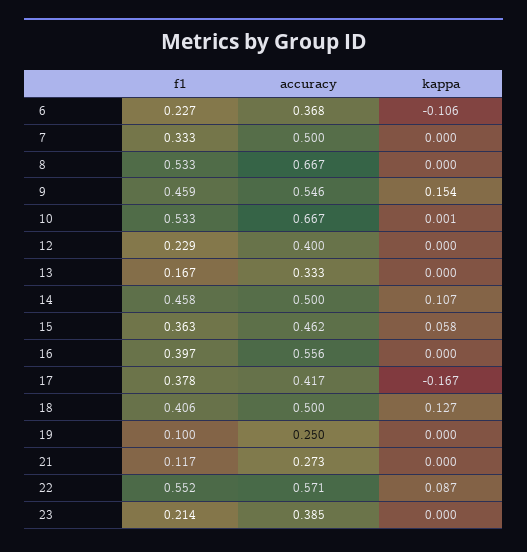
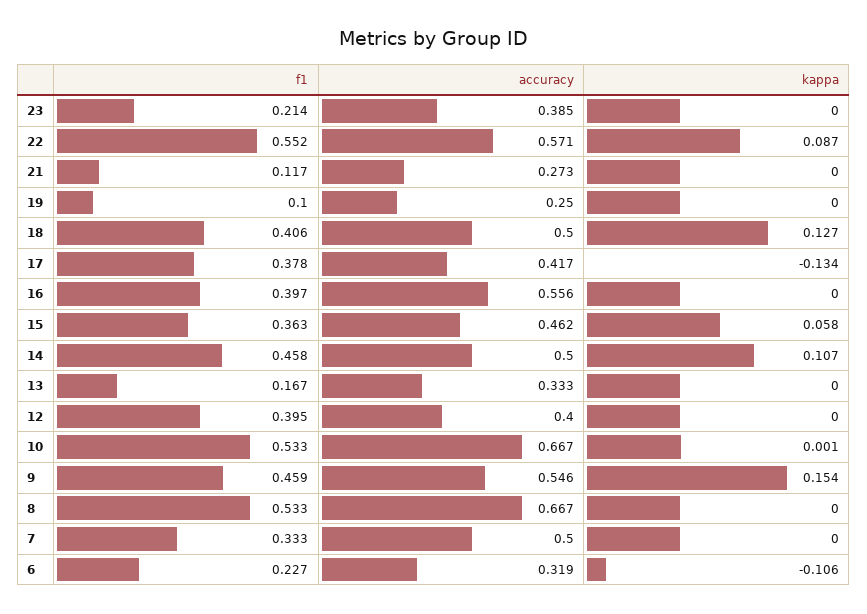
accuracy, 6: 0.368 -> 0.319
f1, 12: 0.229 -> 0.395
kappa, 17: -0.167 -> -0.134

